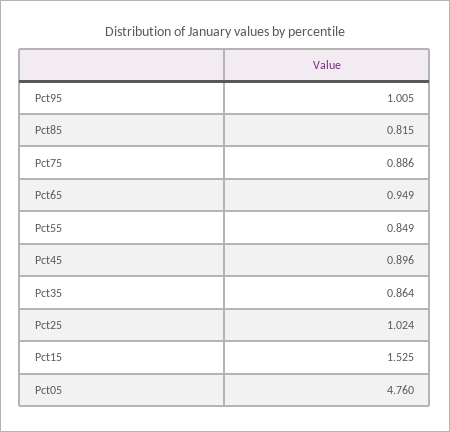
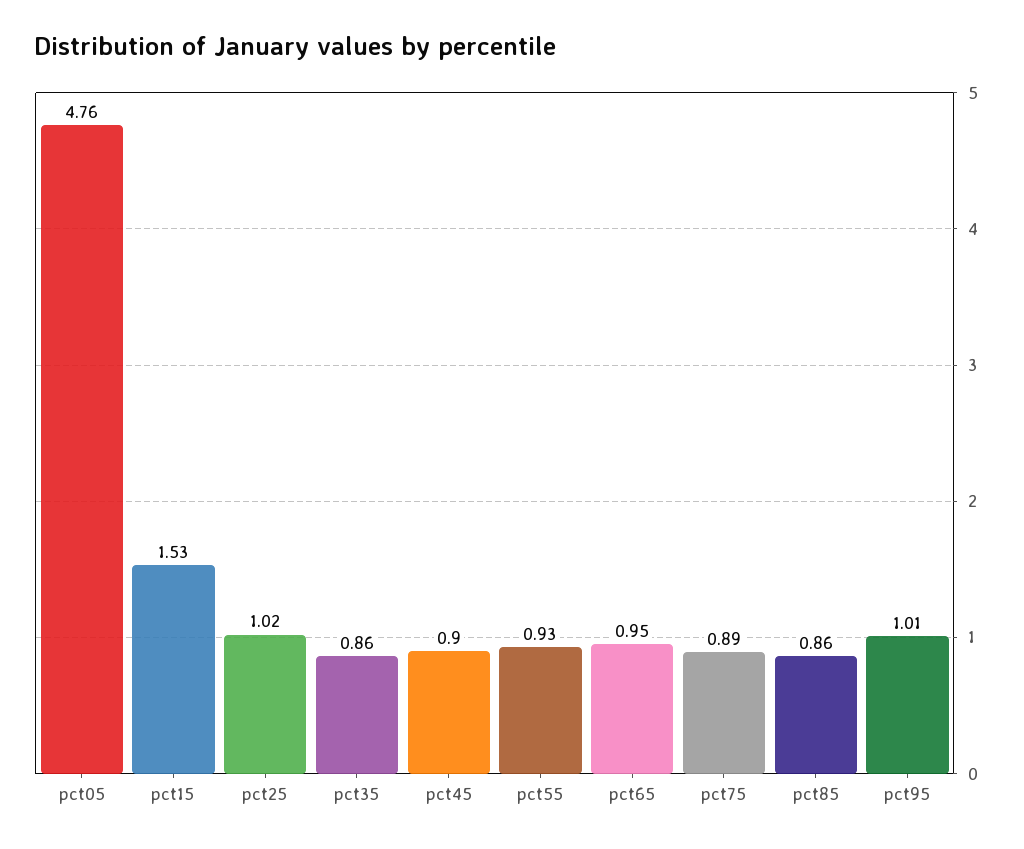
Pct85: 0.815 -> 0.86
Pct55: 0.849 -> 0.93

